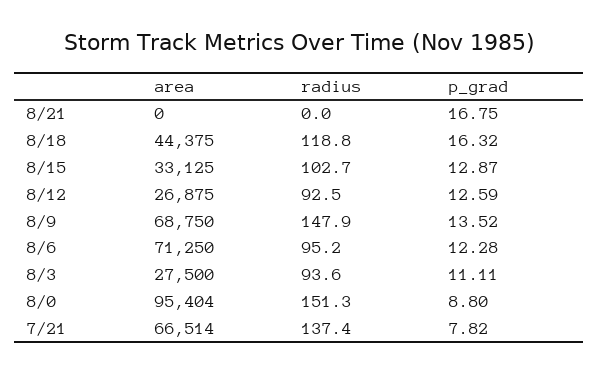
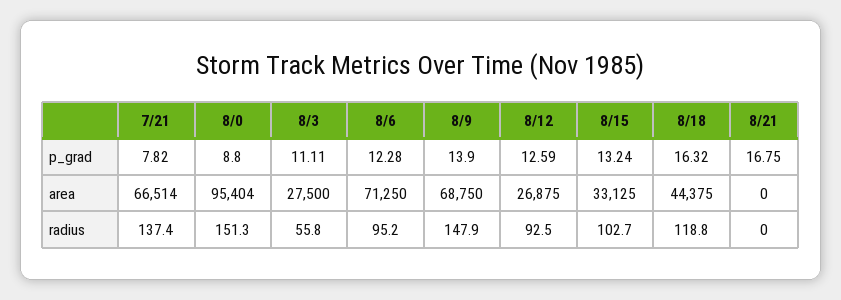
p_grad, 8/15: 12.87 -> 13.24
p_grad, 8/9: 13.52 -> 13.9
radius, 8/3: 93.6 -> 55.8

